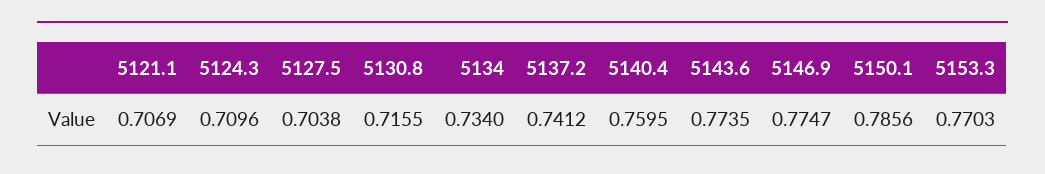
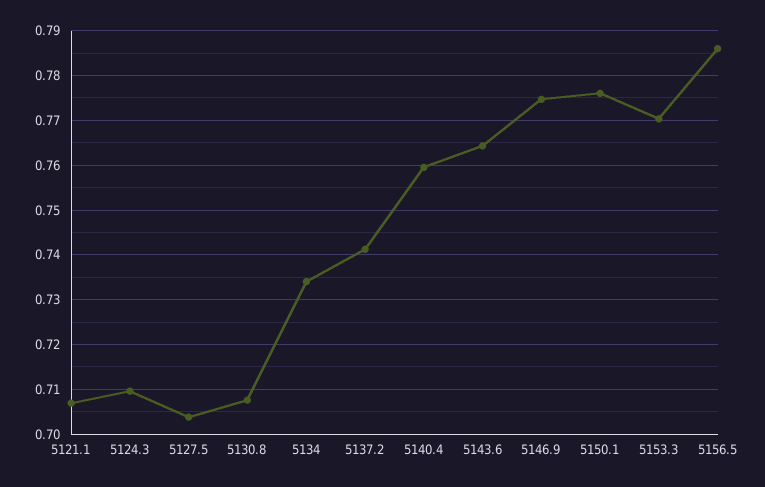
5130.8: 0.7155 -> 0.708
5143.6: 0.7735 -> 0.764
5150.1: 0.7856 -> 0.776
5156.5: none -> 0.786

